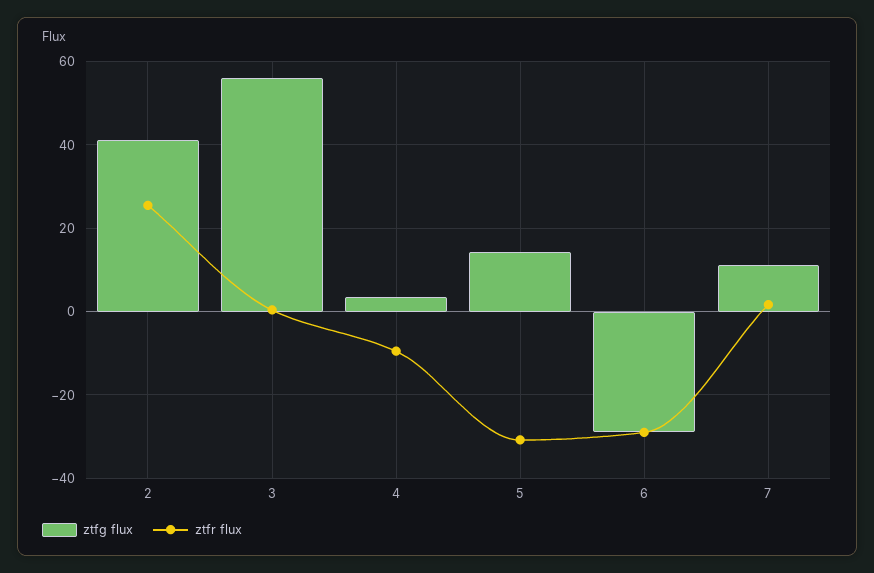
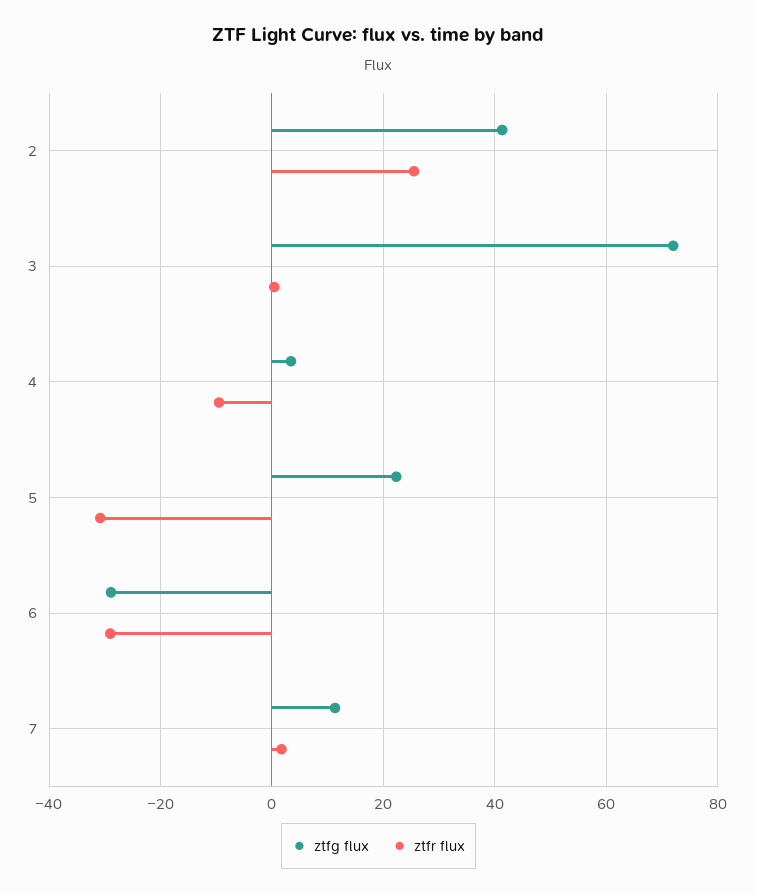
ztfg flux, 3: 56 -> 72
ztfg flux, 5: 14 -> 22

